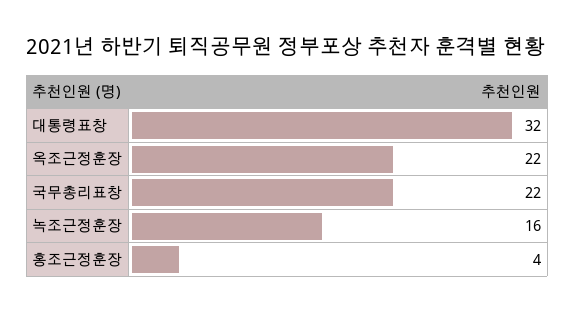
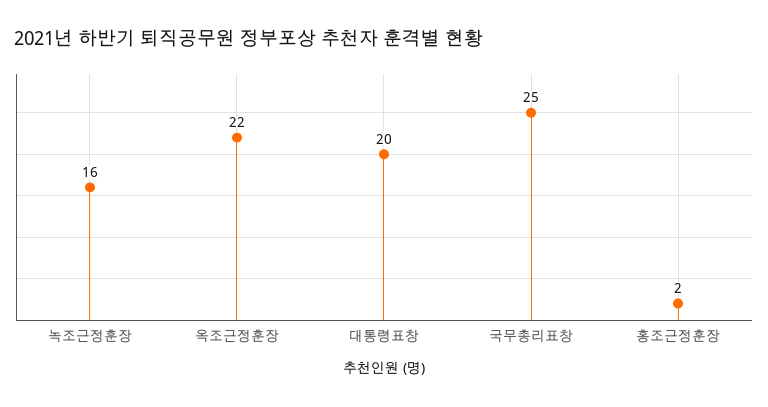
대통령표창: 32 -> 20
국무총리표창: 22 -> 25
홍조근정훈장: 4 -> 2

